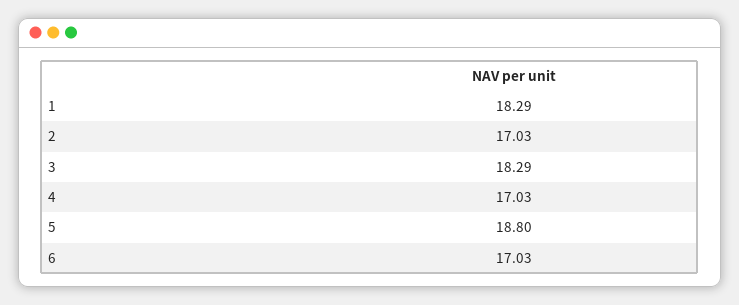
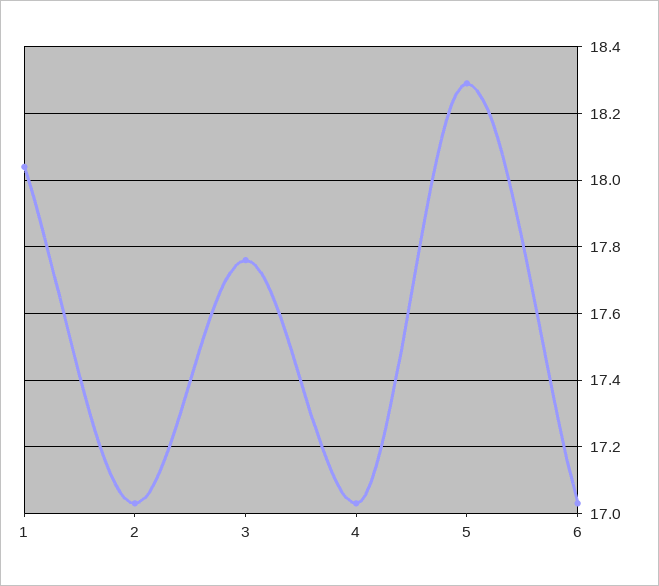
1: 18.29 -> 18.05
3: 18.29 -> 17.75
5: 18.8 -> 18.3

